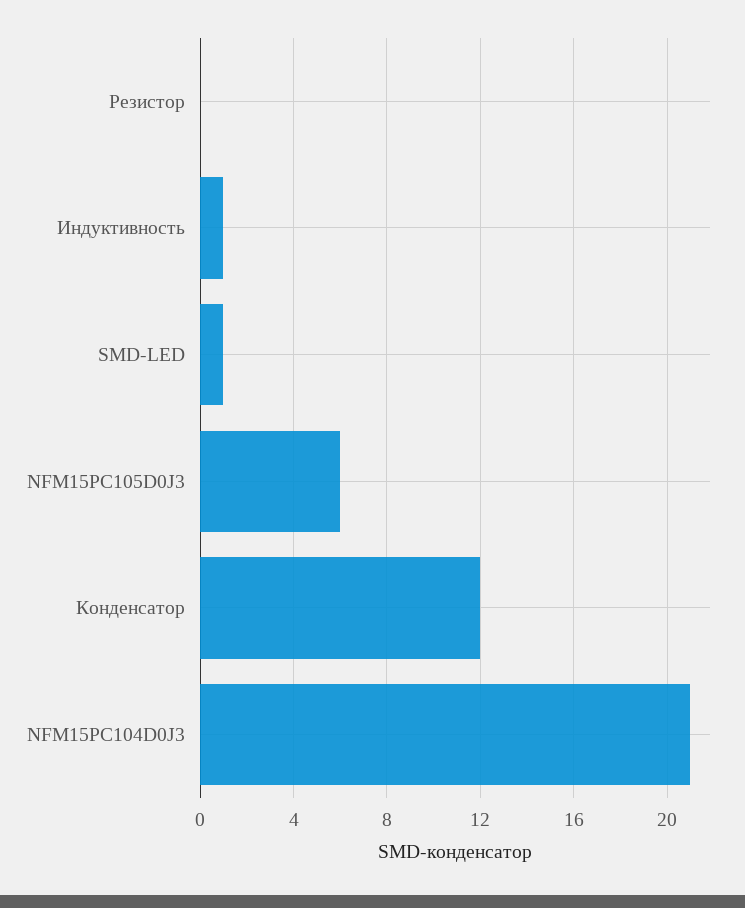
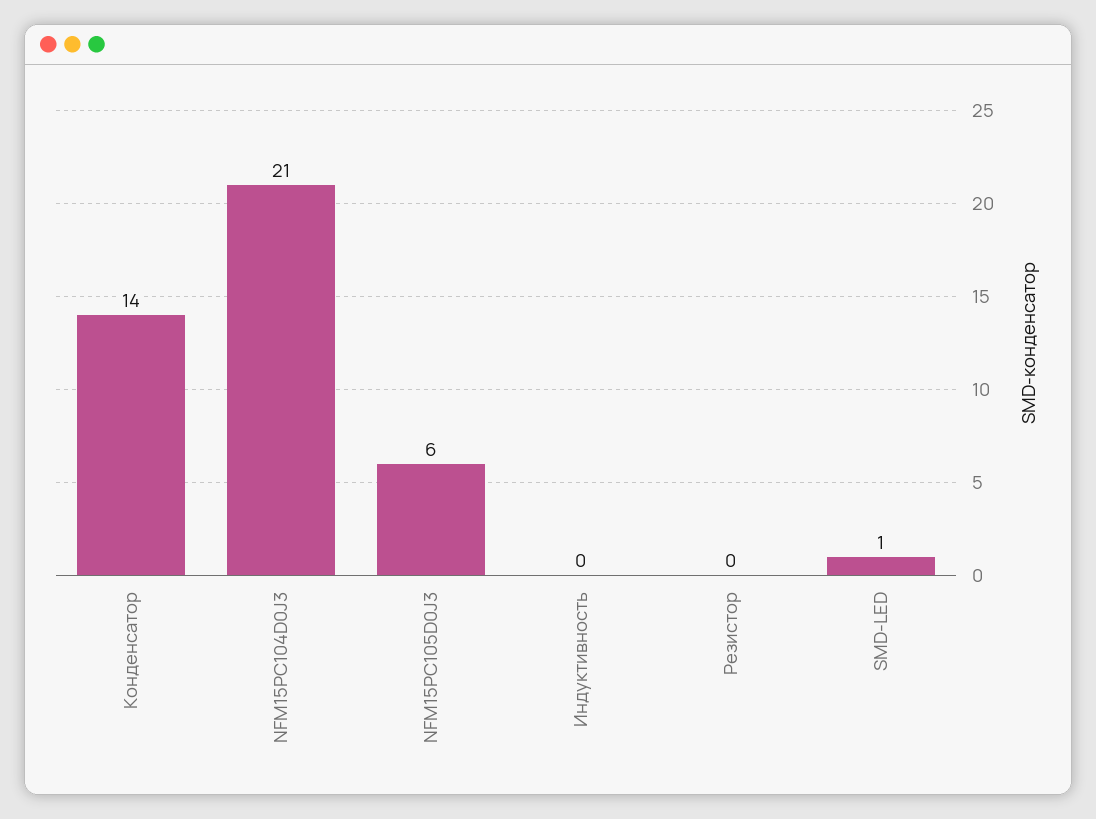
Индуктивность: 1 -> 0
Конденсатор: 12 -> 14

